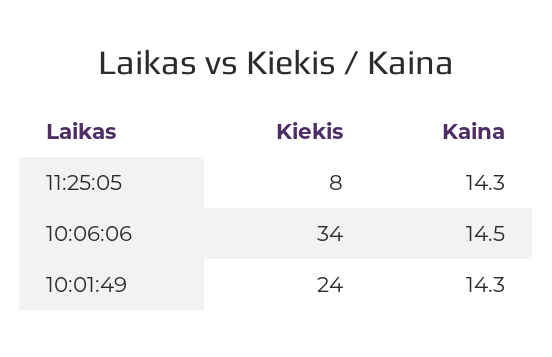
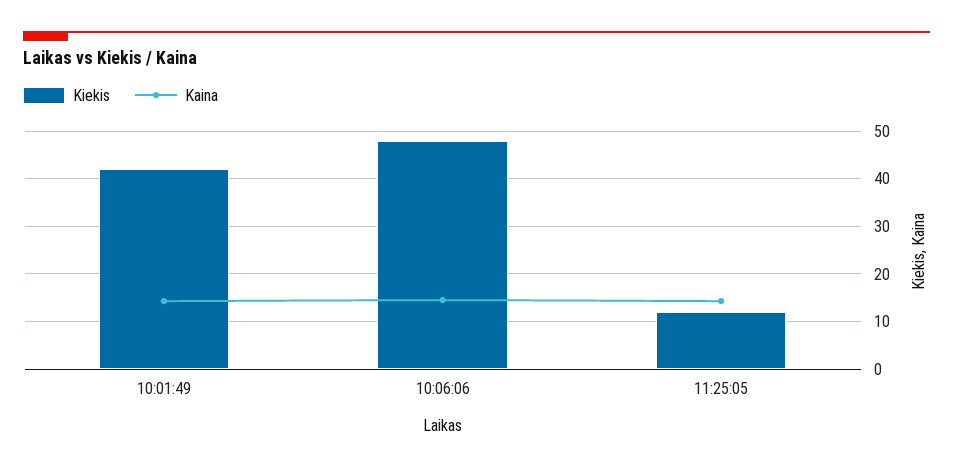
Kiekis, 11:25:05: 8 -> 12
Kiekis, 10:06:06: 34 -> 48
Kiekis, 10:01:49: 24 -> 42

